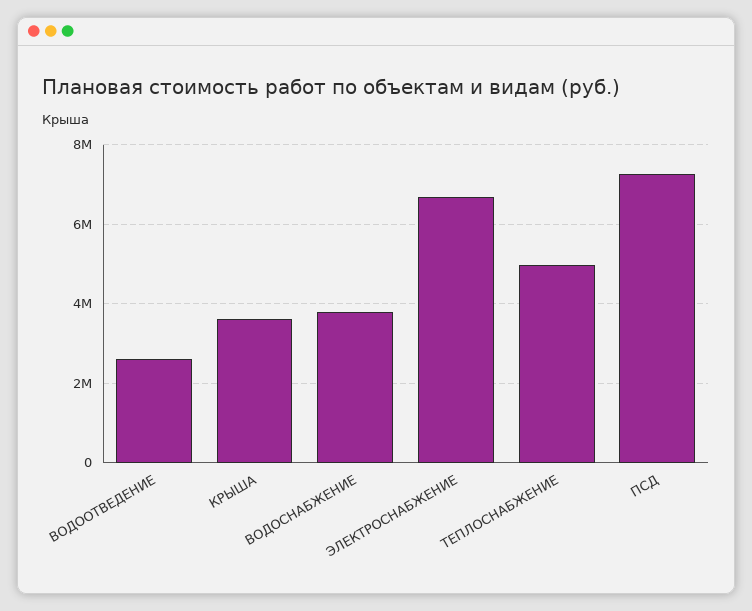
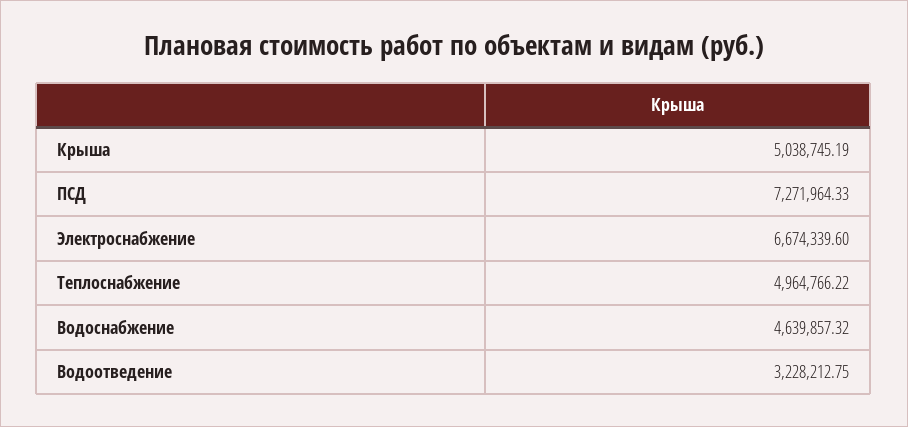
ВОДООТВЕДЕНИЕ: 2600000 -> 3228212.75
КРЫША: 3600000 -> 5038745.19
ВОДОСНАБЖЕНИЕ: 3800000 -> 4639857.32

